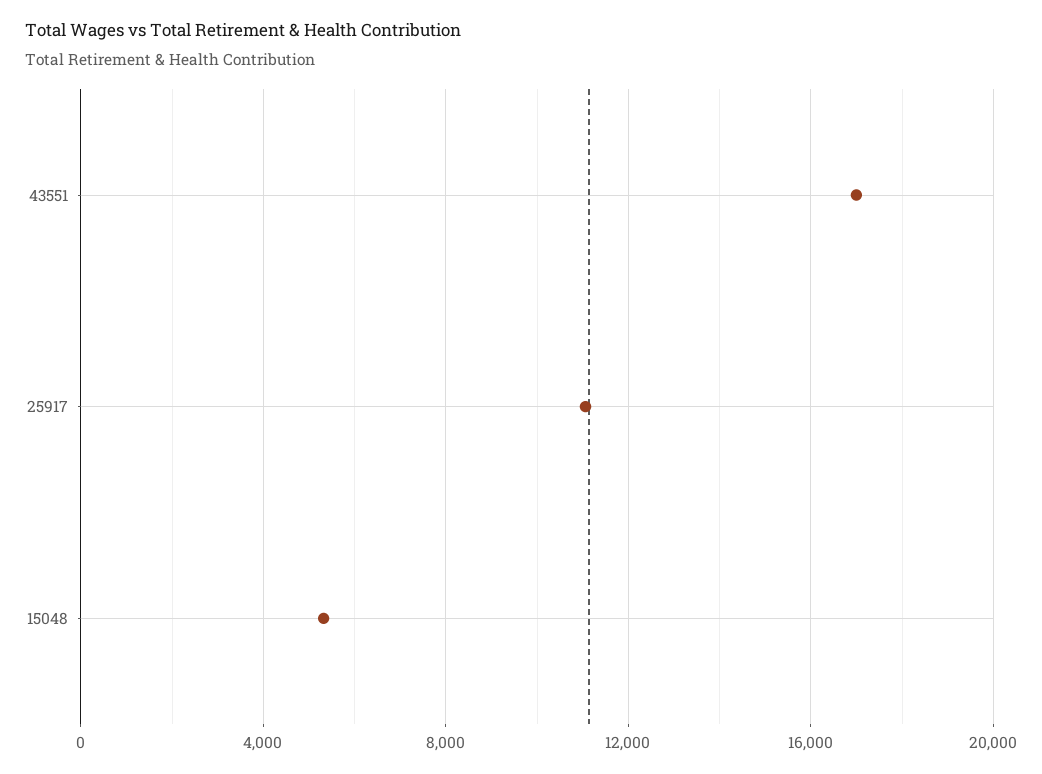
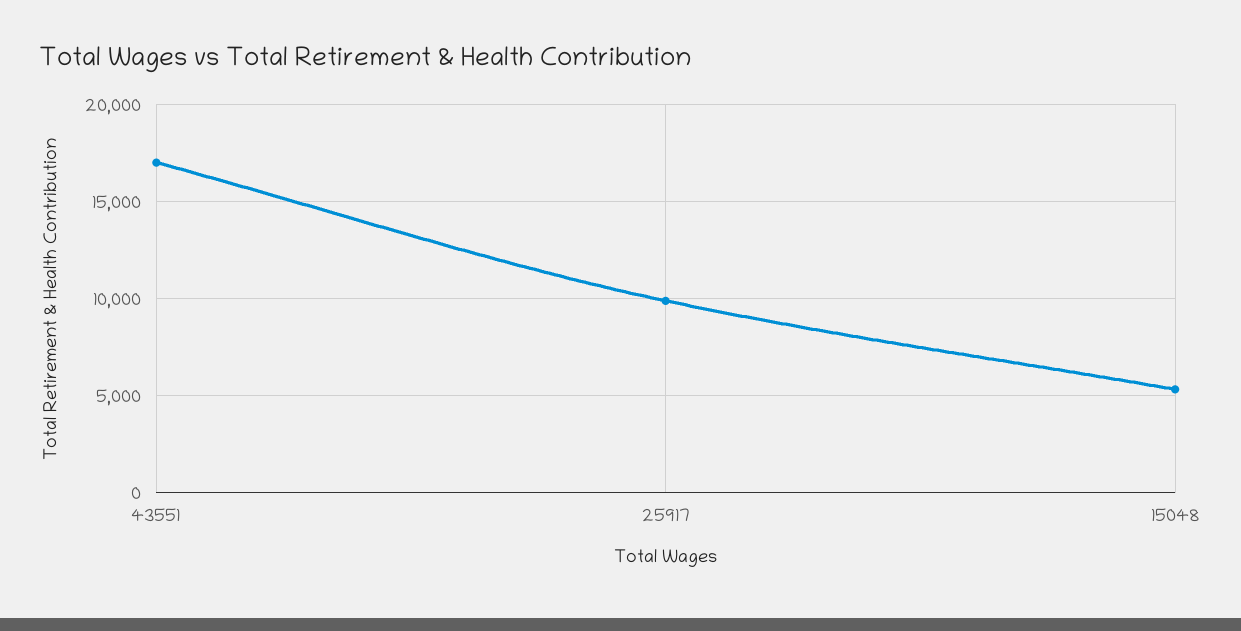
25917: 11000 -> 10000

